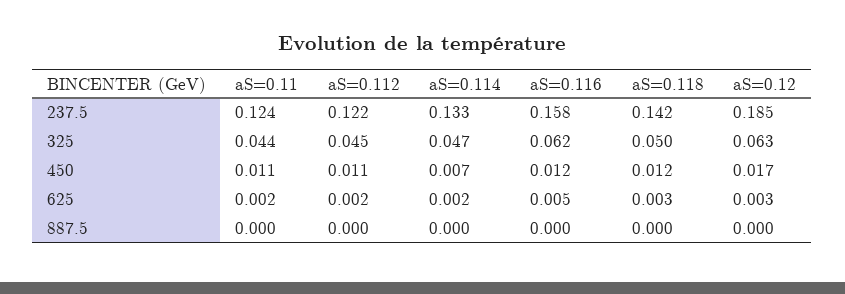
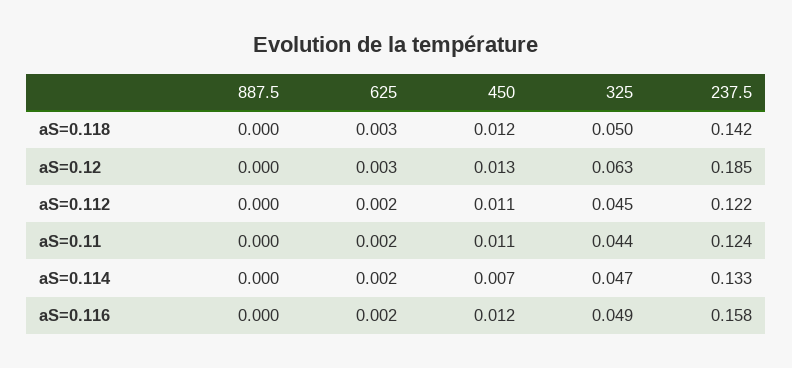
aS=0.116, 325: 0.062 -> 0.049
aS=0.12, 450: 0.017 -> 0.013
aS=0.116, 625: 0.005 -> 0.002

